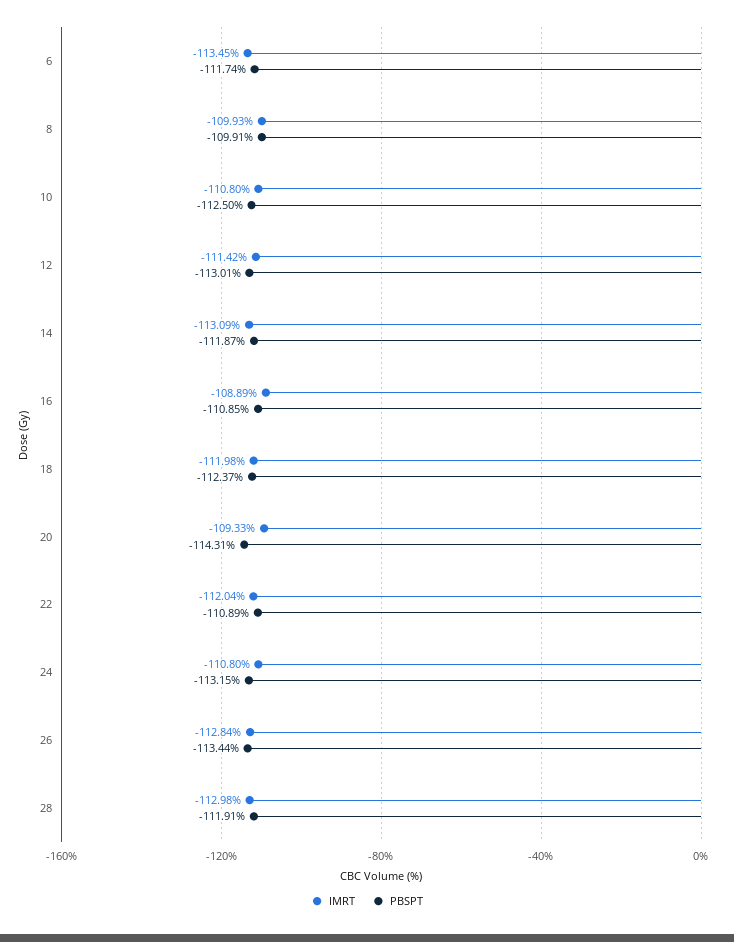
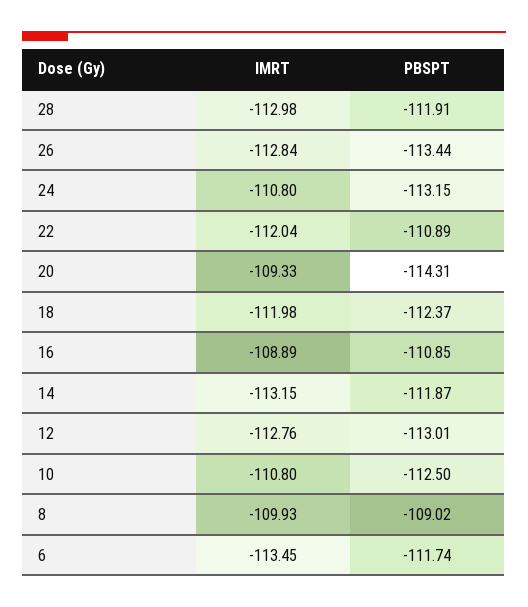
PBSPT, 8: -109.91 -> -109.02
IMRT, 12: -111.42 -> -112.76
IMRT, 14: -113.09 -> -113.15

